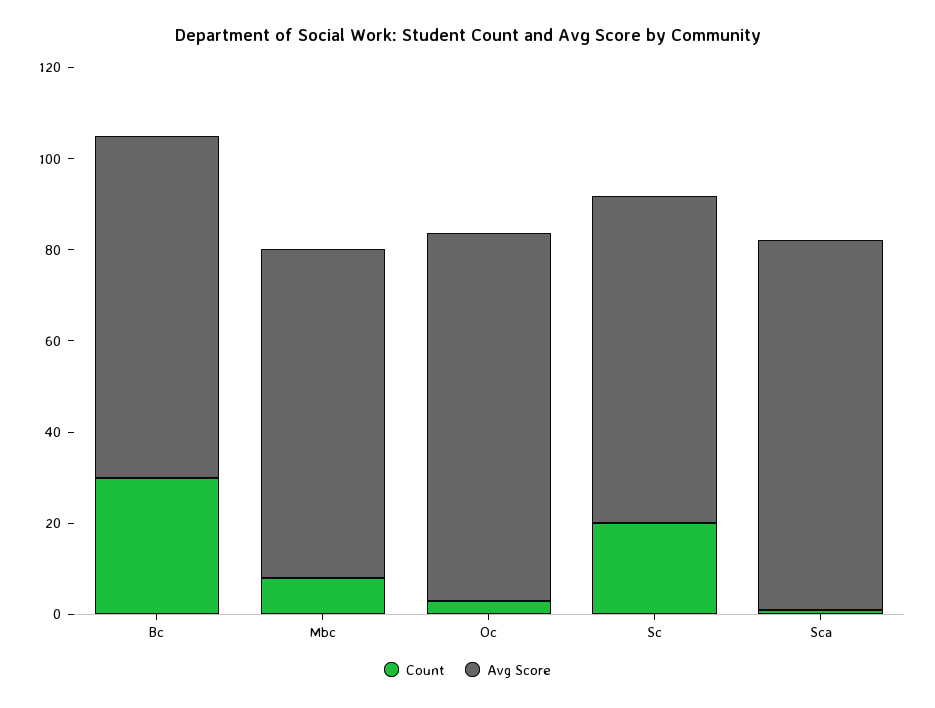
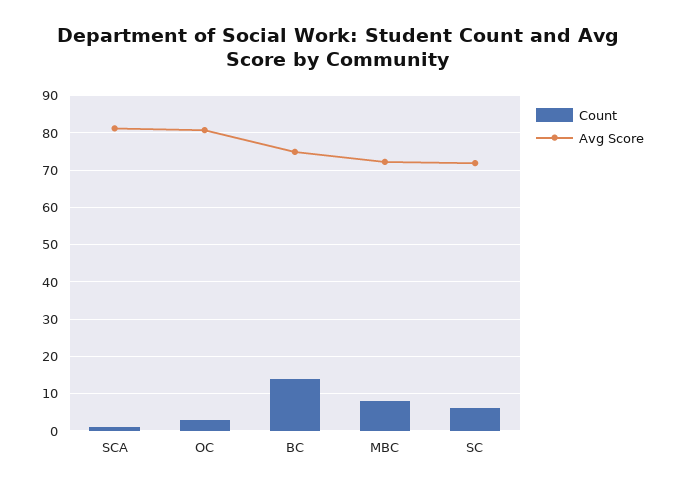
Count, Bc: 30 -> 14
Count, Sc: 20 -> 6

